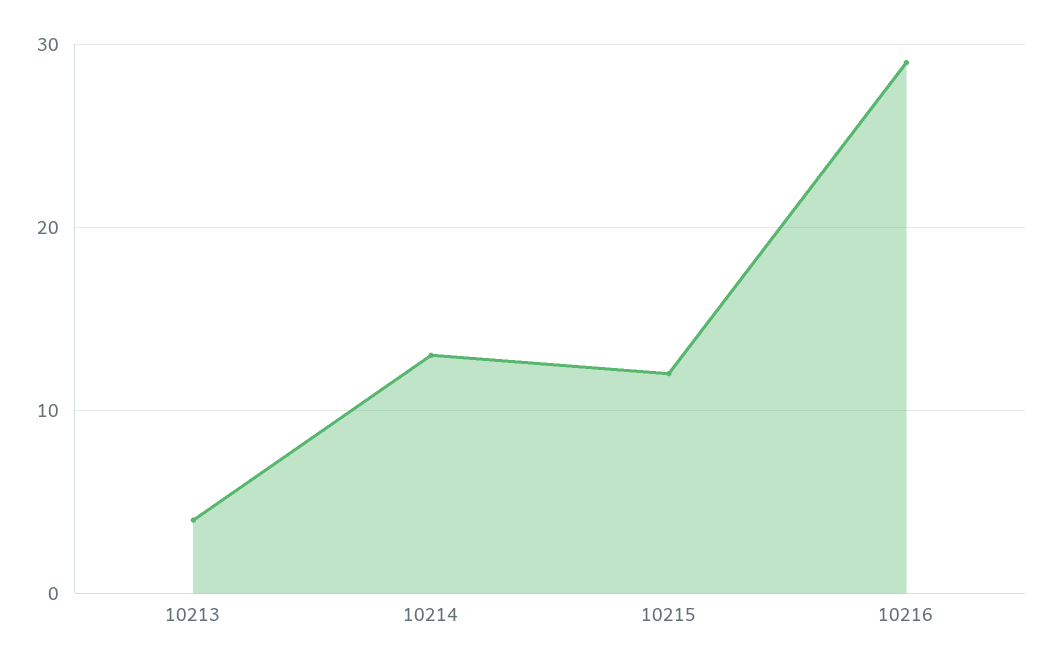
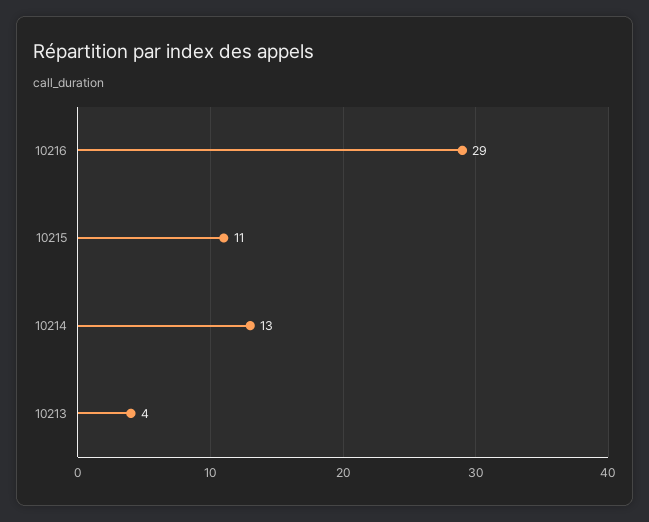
10215: 12 -> 11

